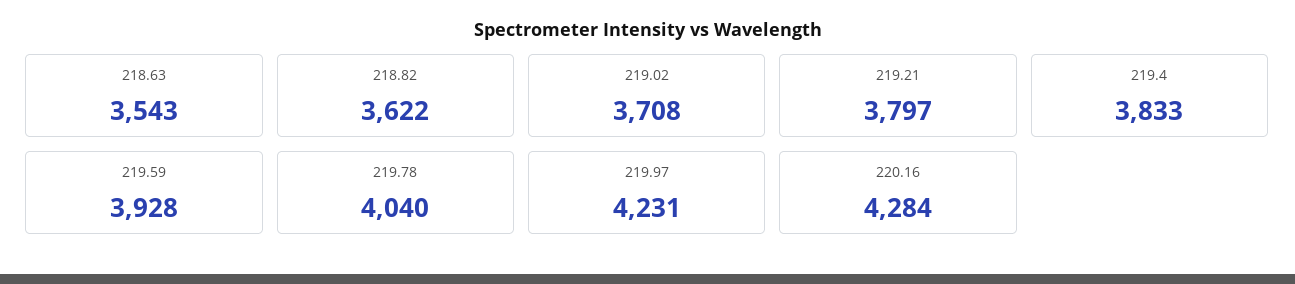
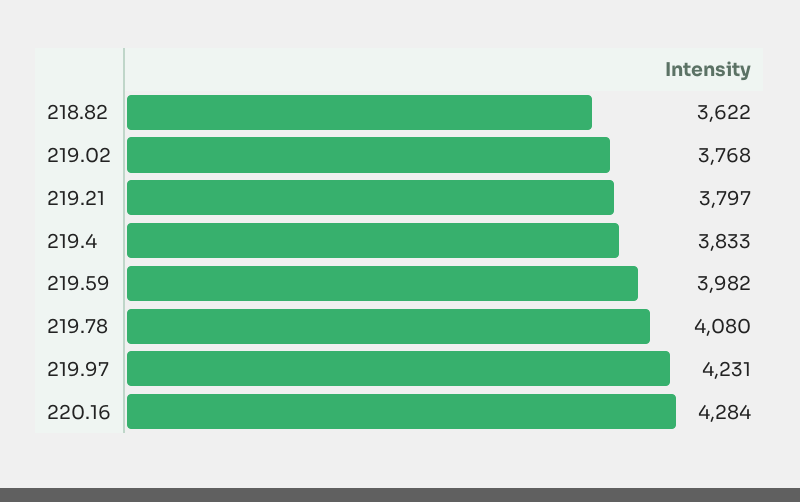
218.63: 3543 -> none
219.02: 3708 -> 3768
219.59: 3928 -> 3982
219.78: 4040 -> 4080

